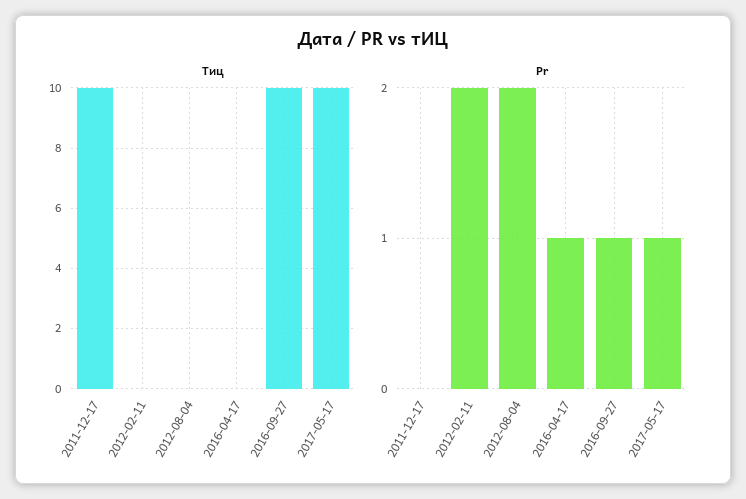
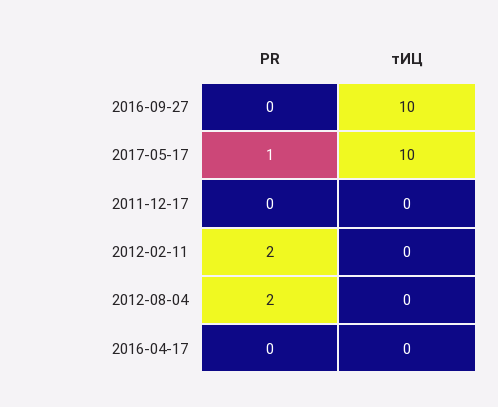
Тиц, 2011-12-17: 10 -> 0
Pr, 2016-04-17: 1 -> 0
Pr, 2016-09-27: 1 -> 0

